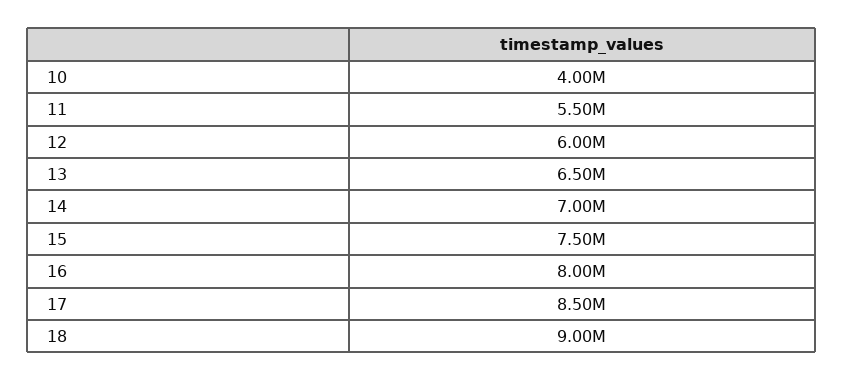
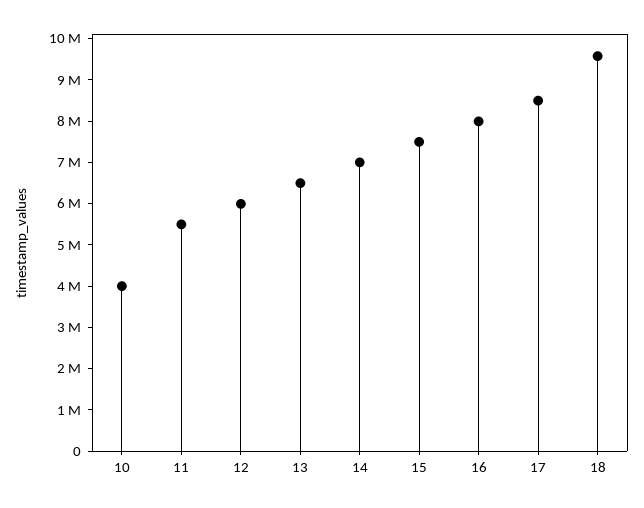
18: 9000000 -> 9600000

